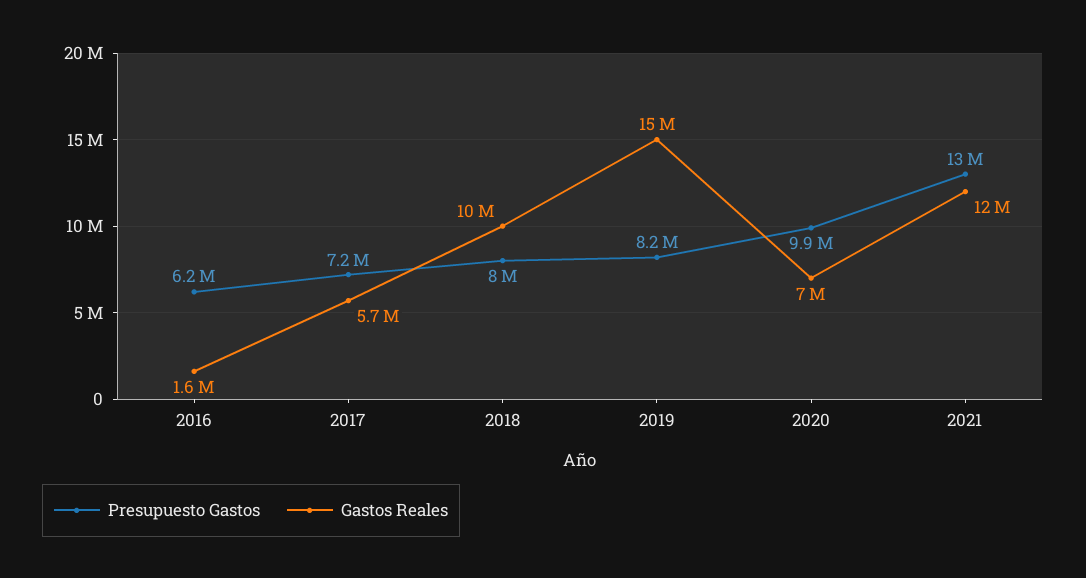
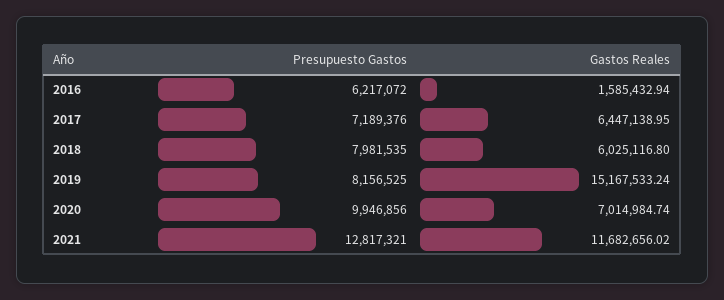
Gastos Reales, 2017: 5700000 -> 6447138.95
Gastos Reales, 2018: 10000000 -> 6025116.8

